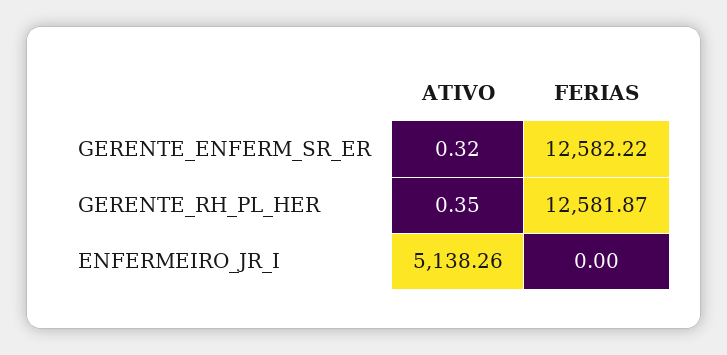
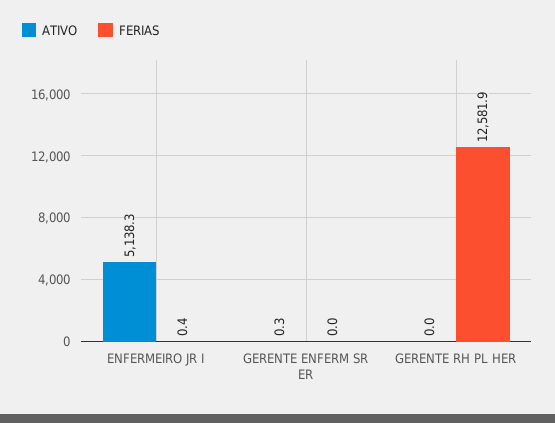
FERIAS, GERENTE_ENFERM_SR_ER: 12582.22 -> 0
ATIVO, GERENTE_RH_PL_HER: 0.35 -> 0
FERIAS, ENFERMEIRO_JR_I: 0 -> 0.4

